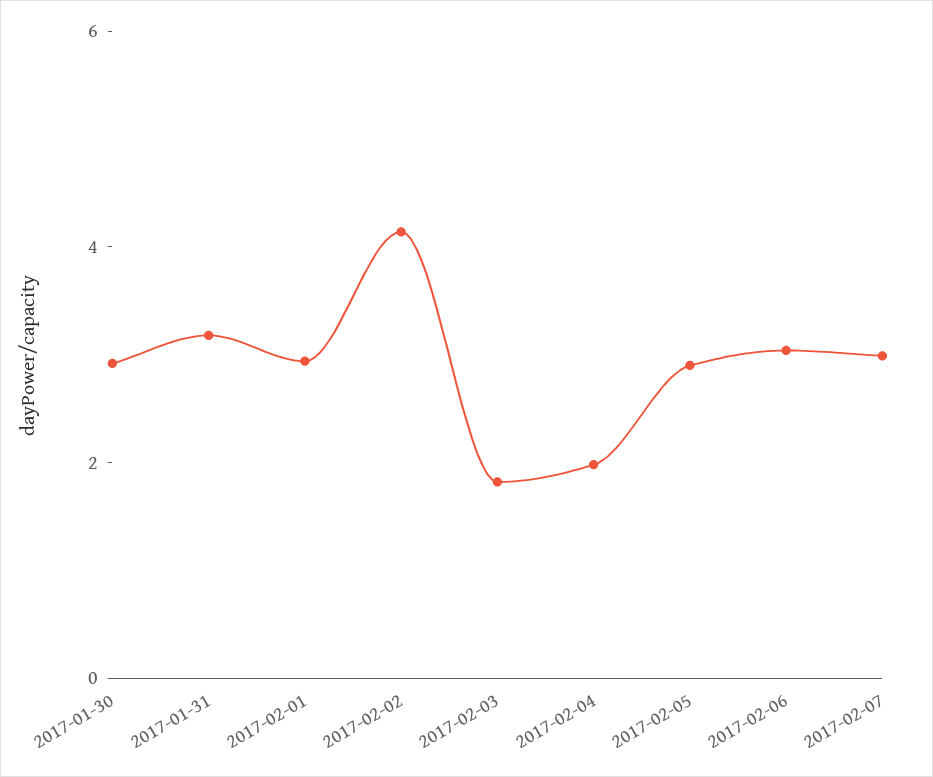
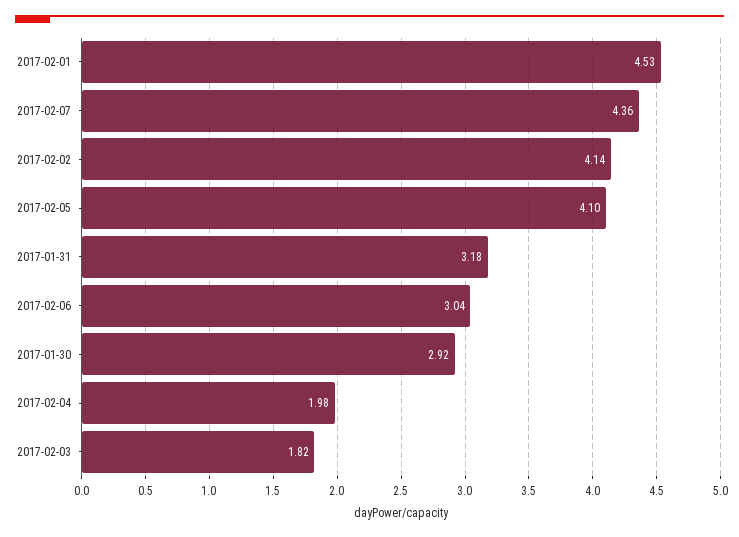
2017-02-01: 3 -> 4.53
2017-02-05: 3 -> 4.1
2017-02-07: 3 -> 4.36

